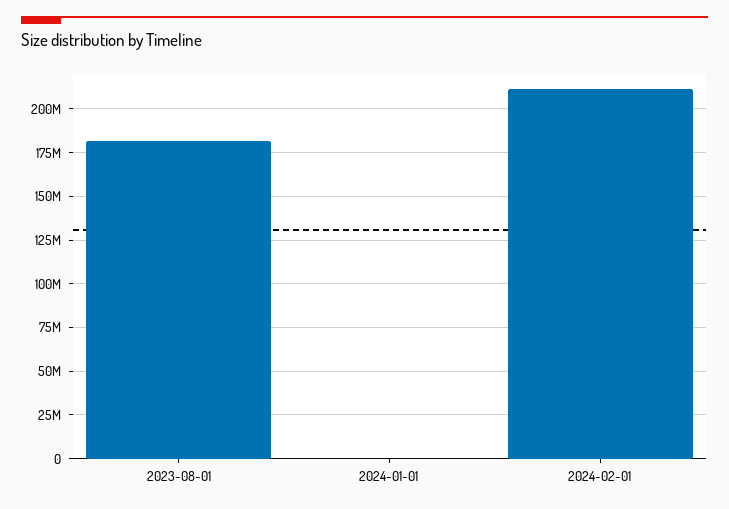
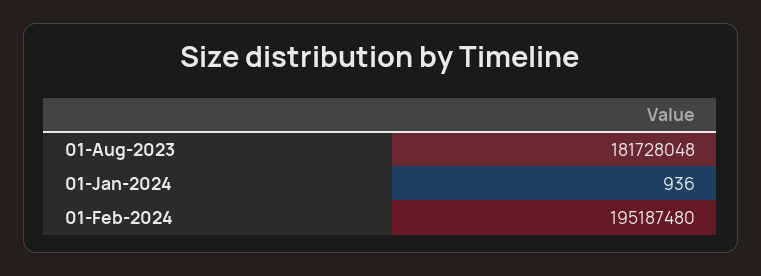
2024-02-01: 210000000 -> 195187480

